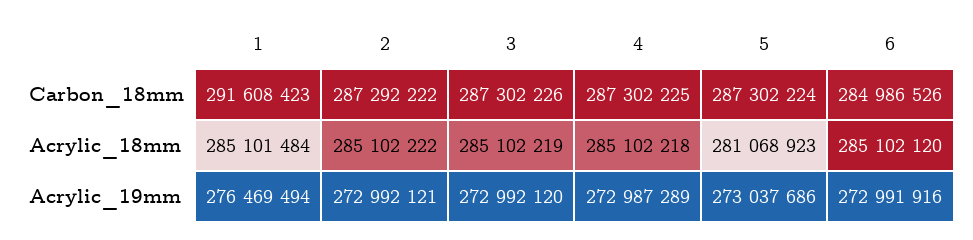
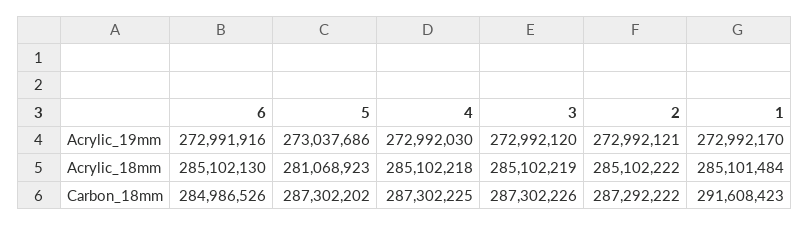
5, Carbon_18mm: 287302224 -> 287302202
6, Acrylic_18mm: 285102120 -> 285102130
1, Acrylic_19mm: 276469494 -> 272992170
4, Acrylic_19mm: 272987289 -> 272992030

